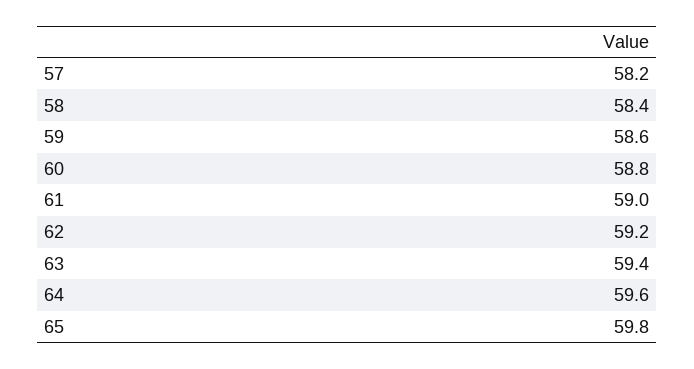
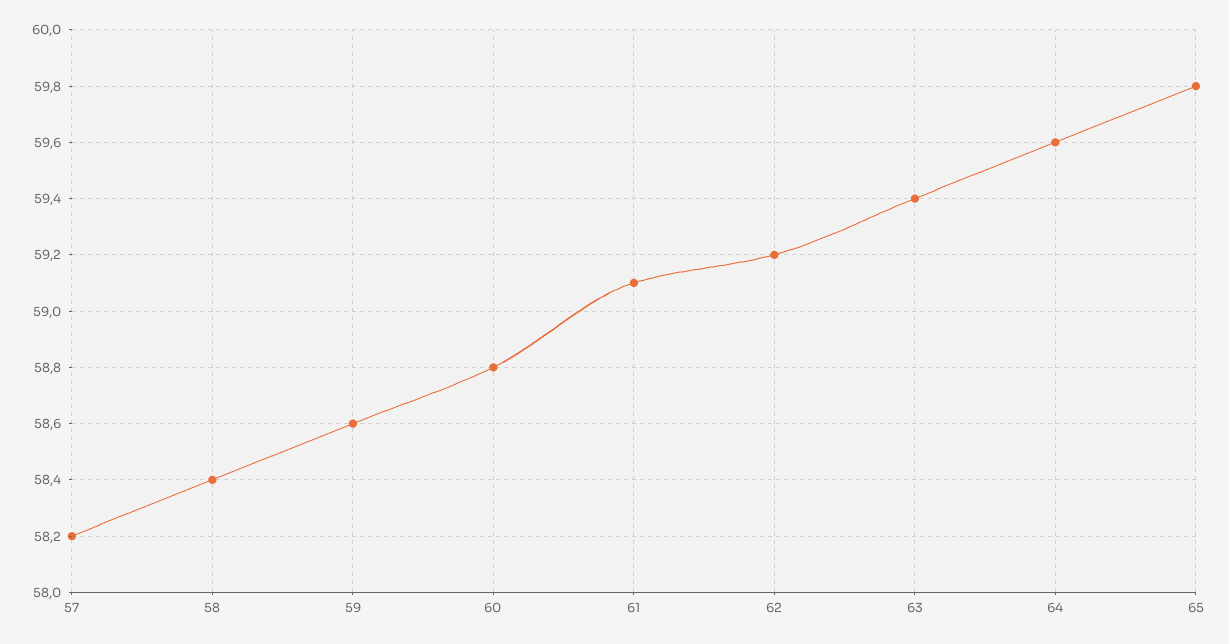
61: 59 -> 59.1

